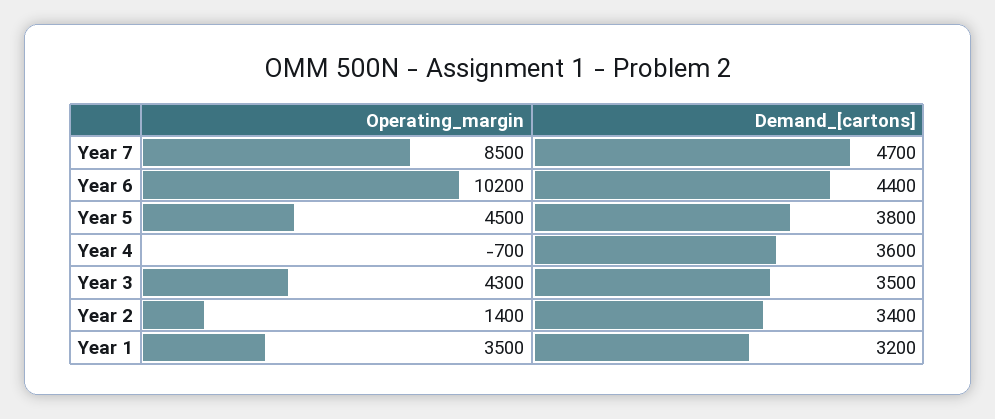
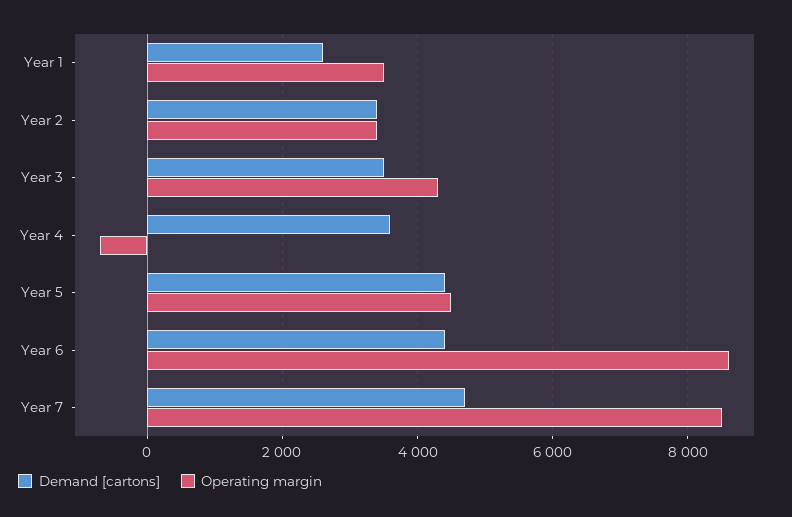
Operating_margin, Year 6: 10200 -> 8600
Demand_[cartons], Year 5: 3800 -> 4400
Operating_margin, Year 2: 1400 -> 3400
Demand_[cartons], Year 1: 3200 -> 2600

